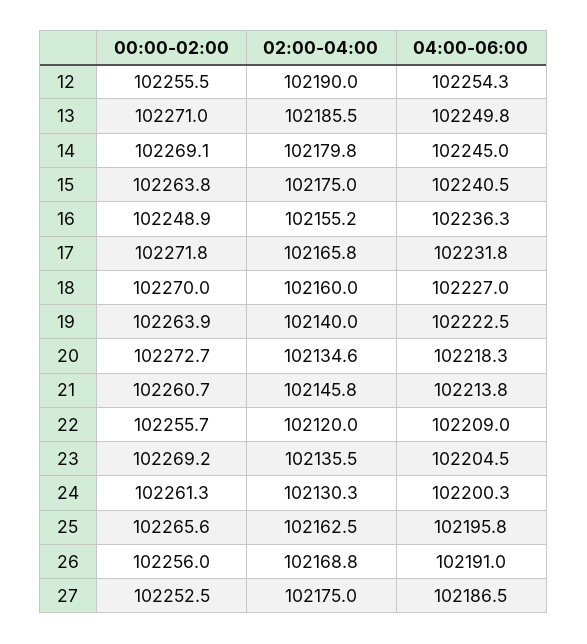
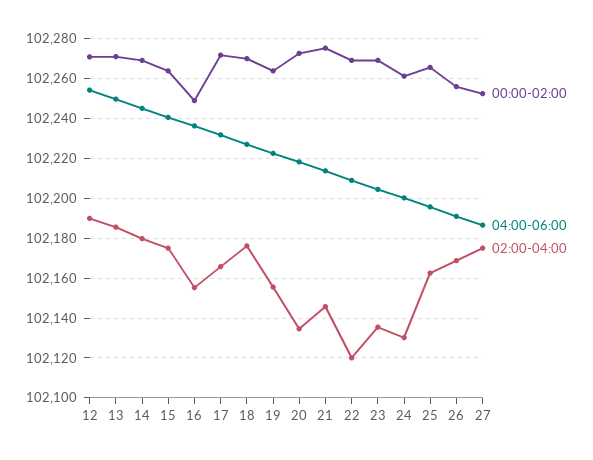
00:00-02:00, 12: 102255.5 -> 102270
02:00-04:00, 18: 102160 -> 102175
02:00-04:00, 19: 102140 -> 102155
00:00-02:00, 21: 102260.7 -> 102275
00:00-02:00, 22: 102255.7 -> 102270

